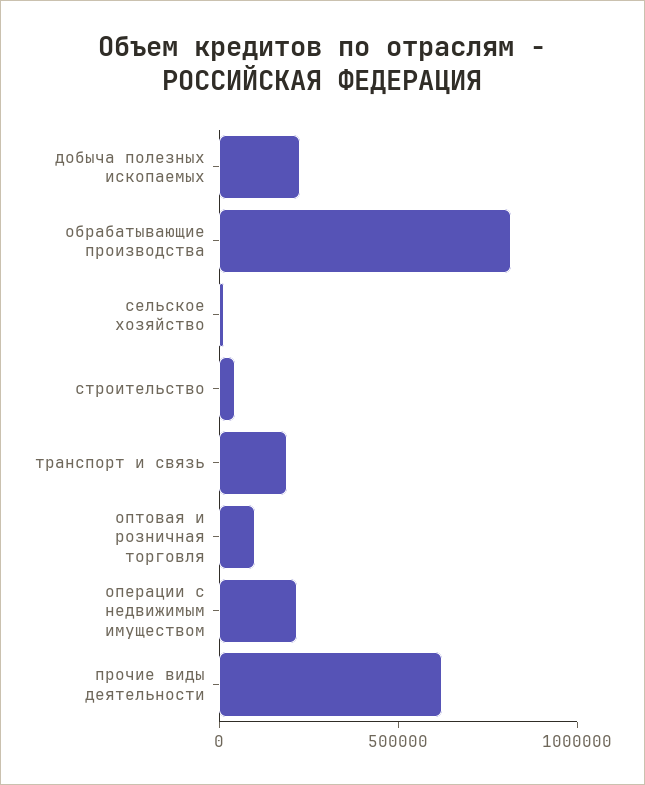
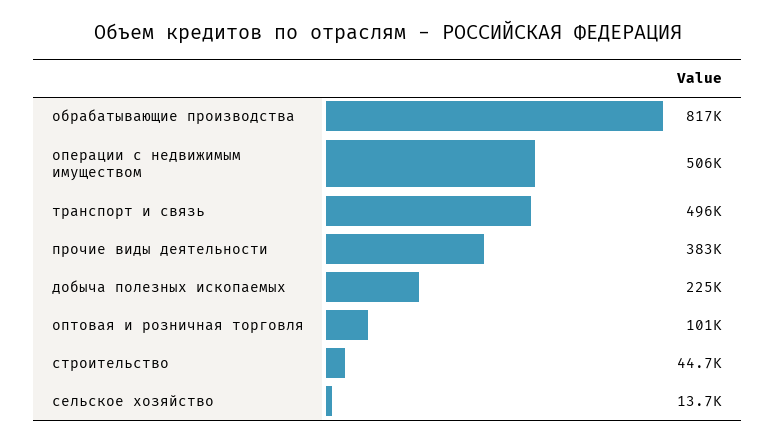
транспорт и связь: 200000 -> 496000
операции с недвижимым имуществом: 200000 -> 506000
прочие виды деятельности: 600000 -> 383000

